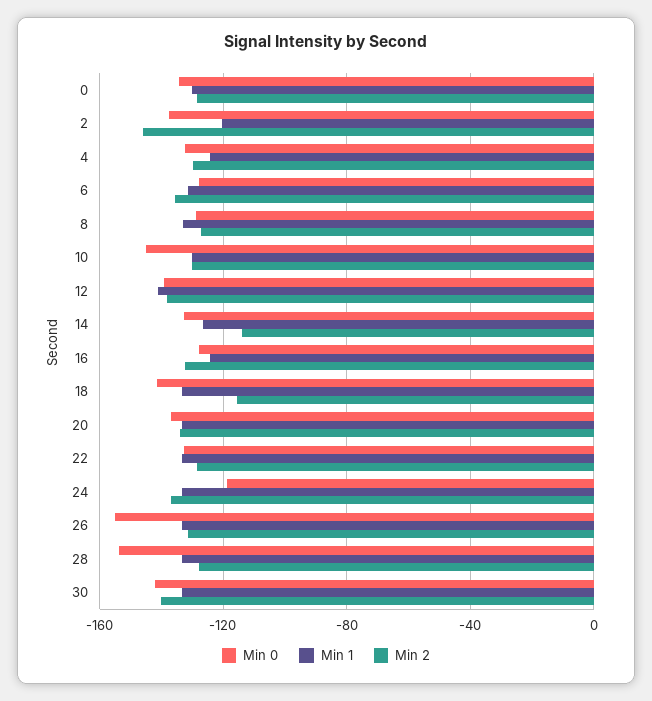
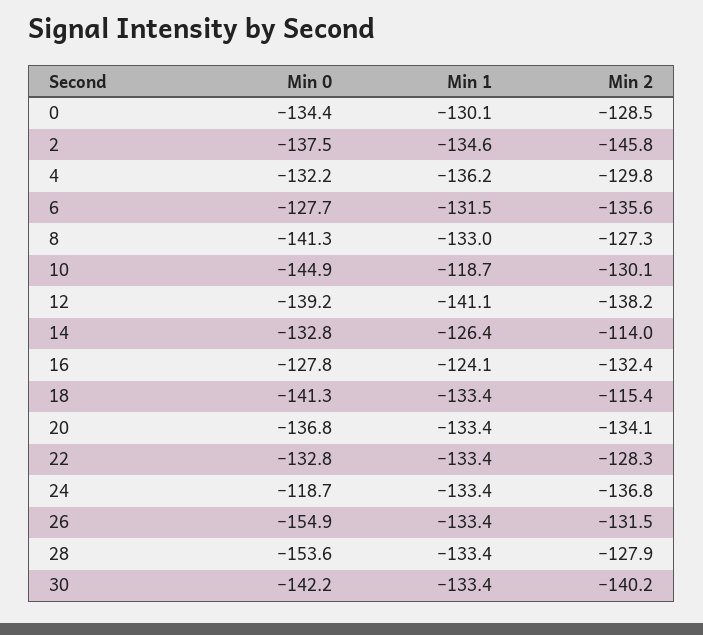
Min 1, 2: -120 -> -134.6
Min 1, 4: -125 -> -136.2
Min 0, 8: -130 -> -141.3
Min 1, 10: -130 -> -118.7

